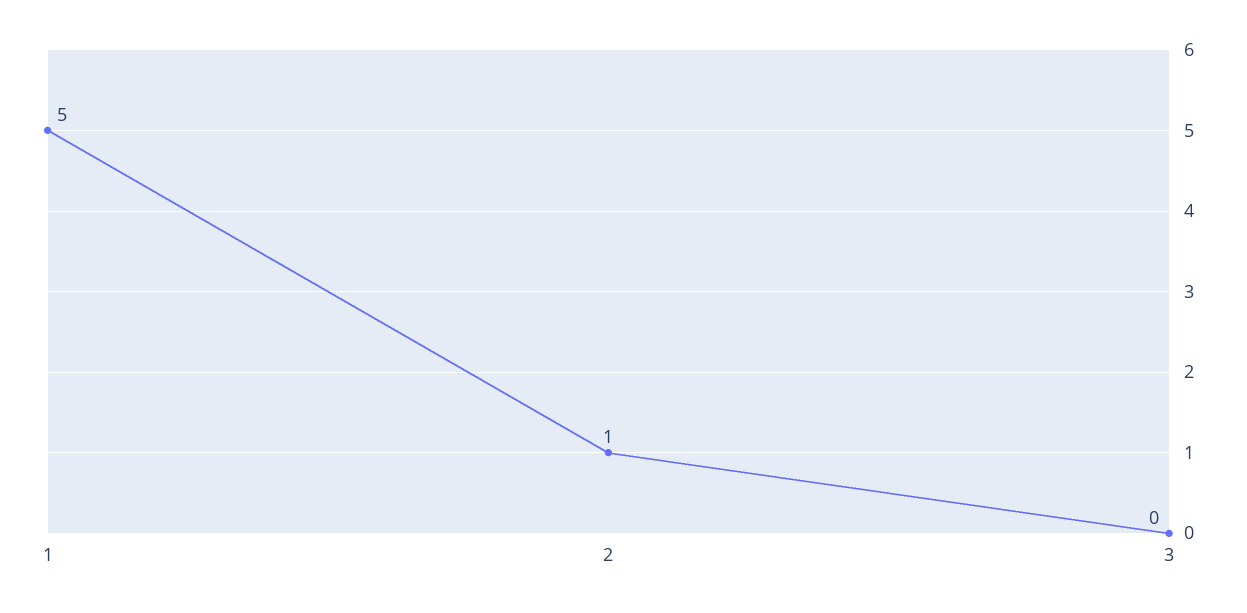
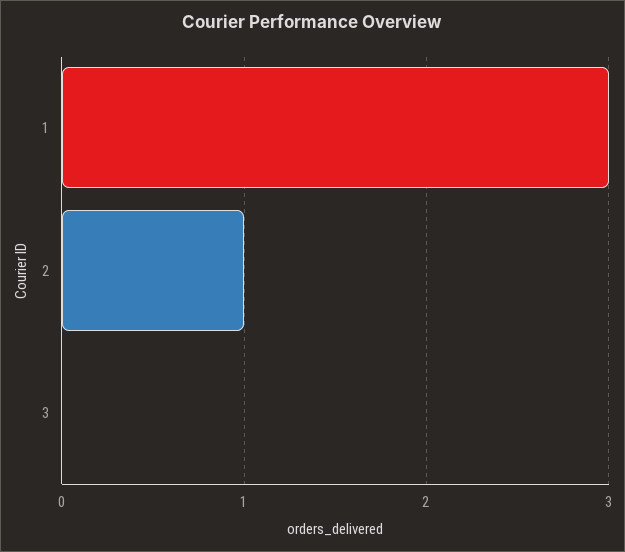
1: 5 -> 3

